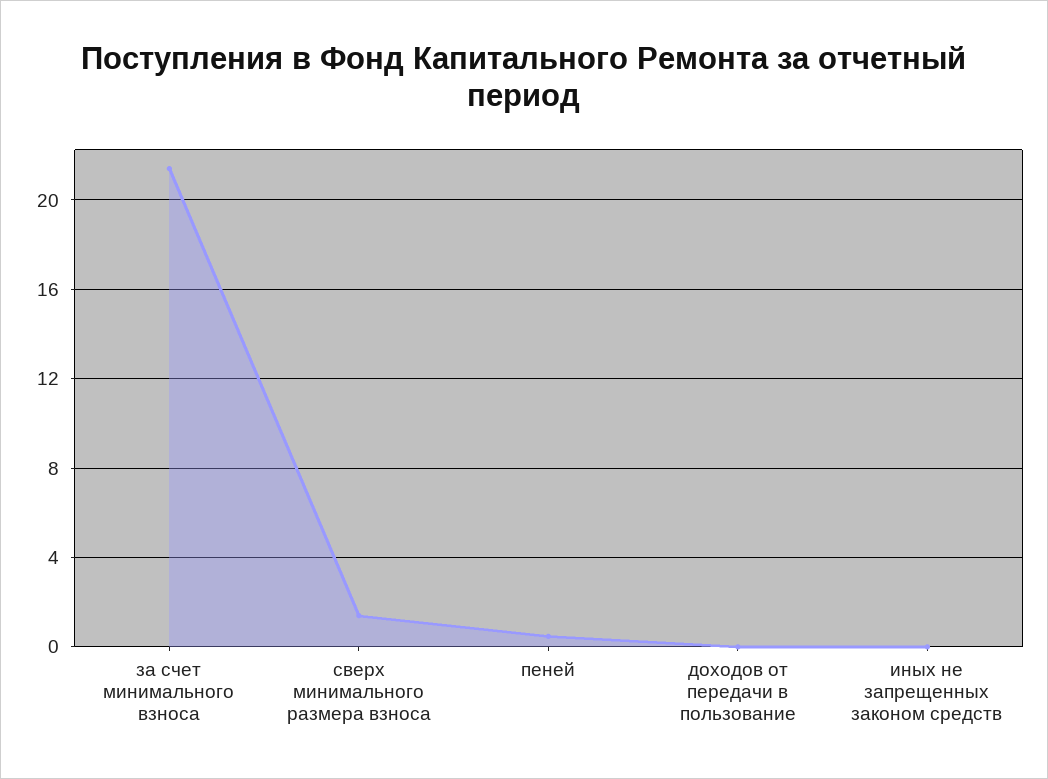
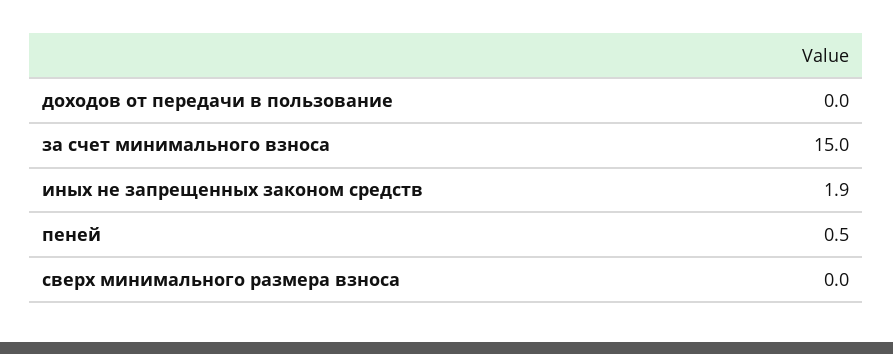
за счет минимального взноса: 21.5 -> 15
сверх минимального размера взноса: 1.5 -> 0
иных не запрещенных законом средств: 0 -> 1.9

